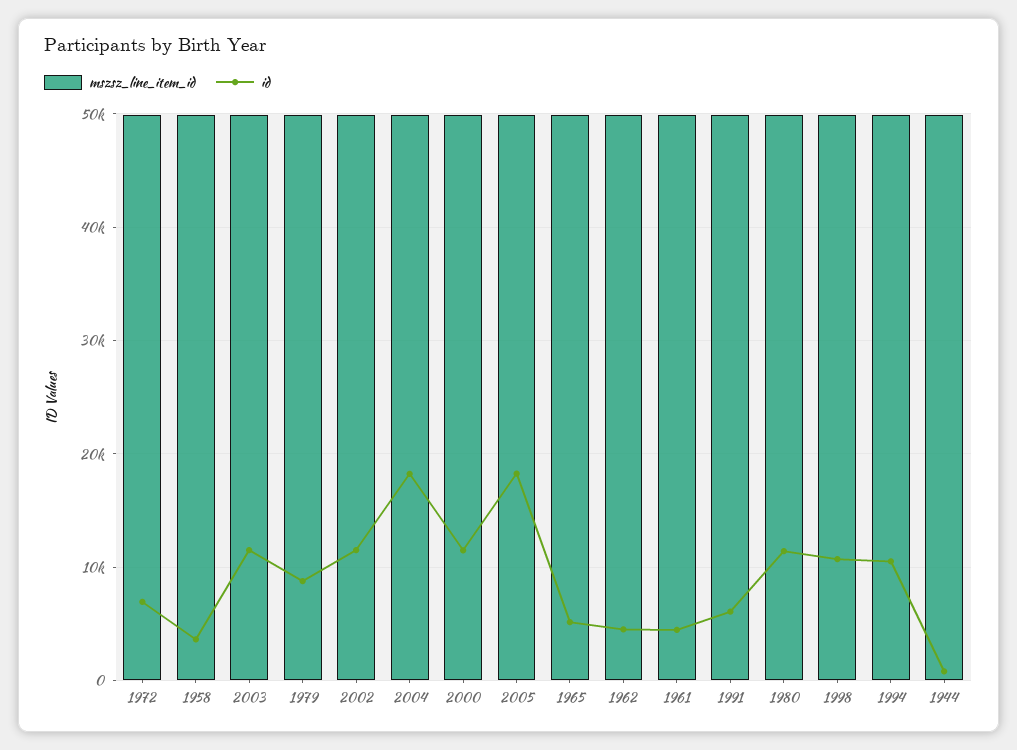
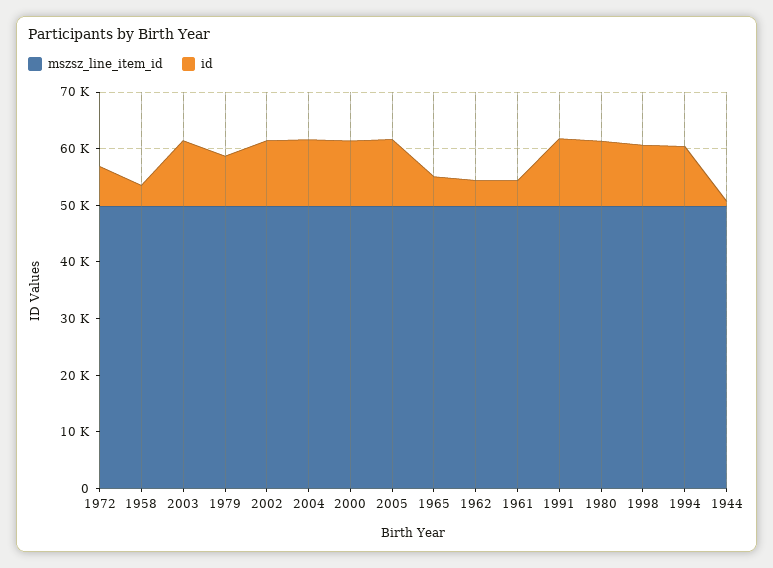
id, 2004: 18000 -> 12000
id, 2005: 18000 -> 12000
id, 1991: 6000 -> 12000

